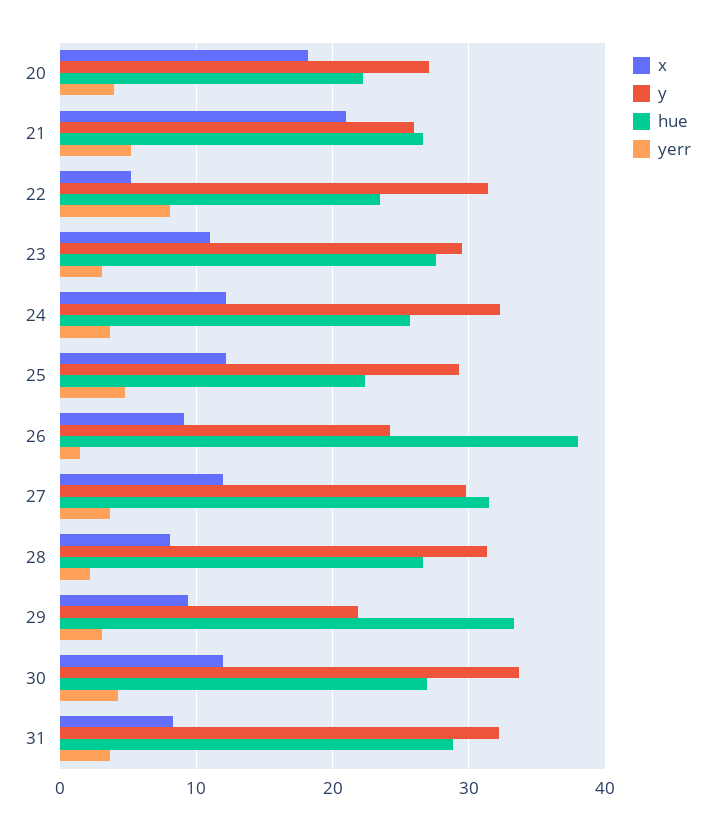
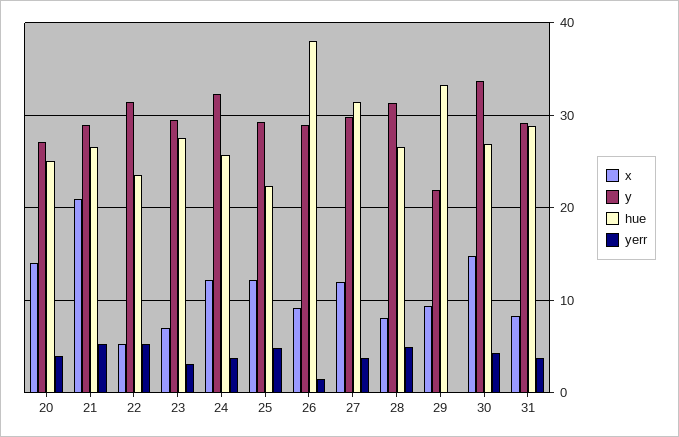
x, 20: 18 -> 14
hue, 20: 22 -> 25
y, 21: 26 -> 29
yerr, 22: 8 -> 5
x, 23: 11 -> 7
y, 26: 24 -> 29
yerr, 28: 2 -> 5
yerr, 29: 3 -> 0
x, 30: 12 -> 15
y, 31: 32 -> 29

